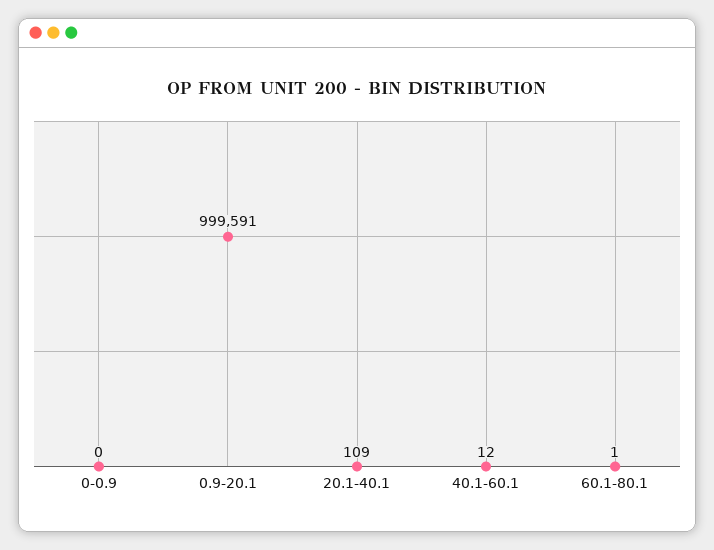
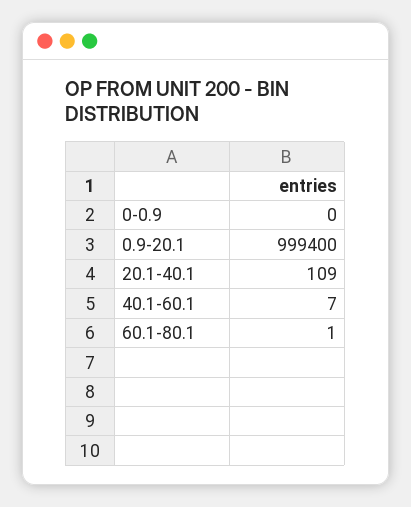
0.9-20.1: 999591 -> 999400
40.1-60.1: 12 -> 7

